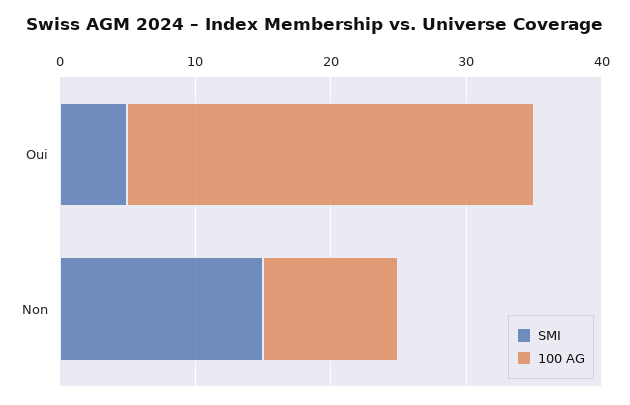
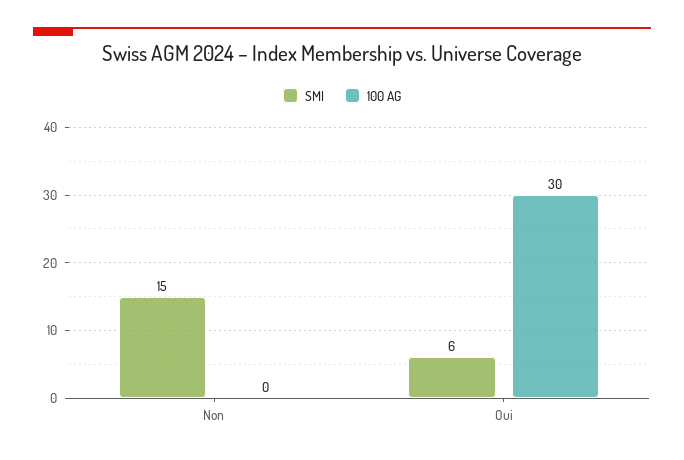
SMI, Oui: 5 -> 6
100 AG, Non: 10 -> 0

